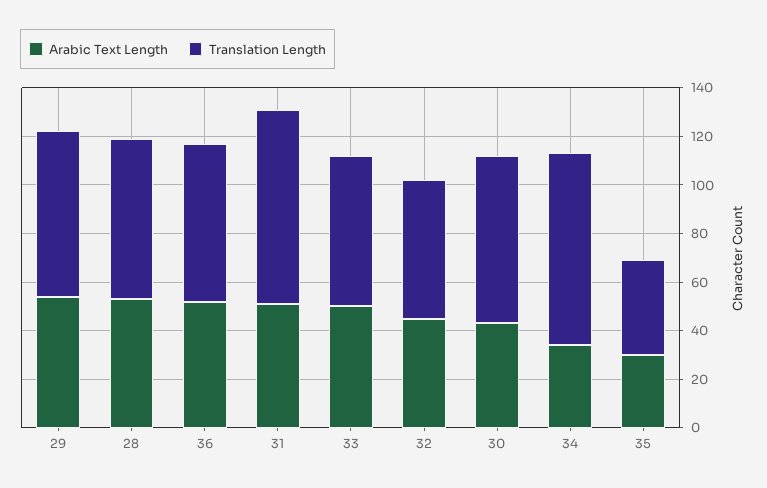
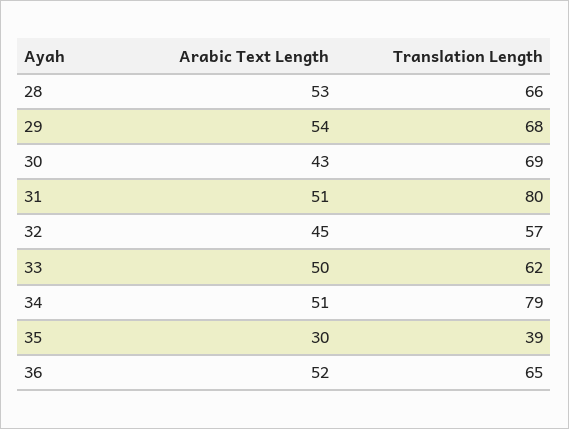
Arabic Text Length, 34: 35 -> 51

